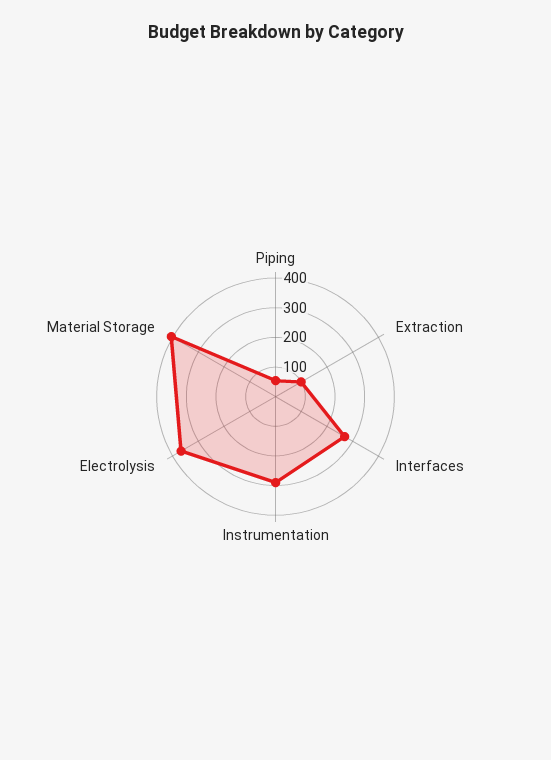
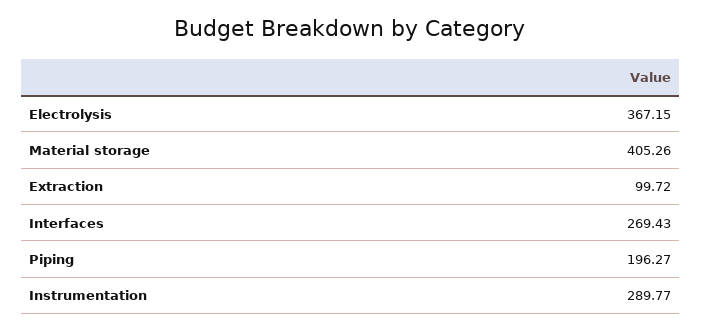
Piping: 50 -> 196.27

